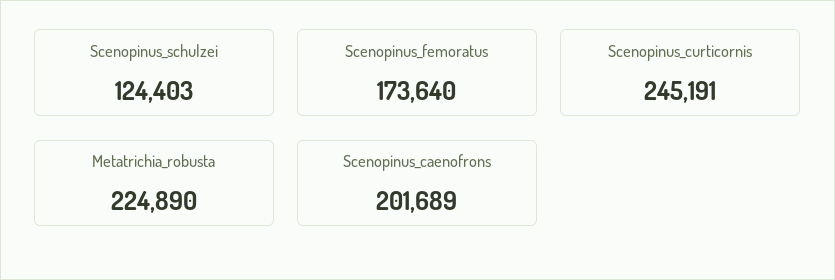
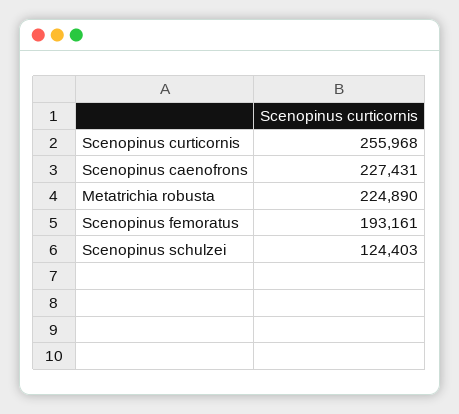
Scenopinus_femoratus: 173640 -> 193161
Scenopinus_curticornis: 245191 -> 255968
Scenopinus_caenofrons: 201689 -> 227431

